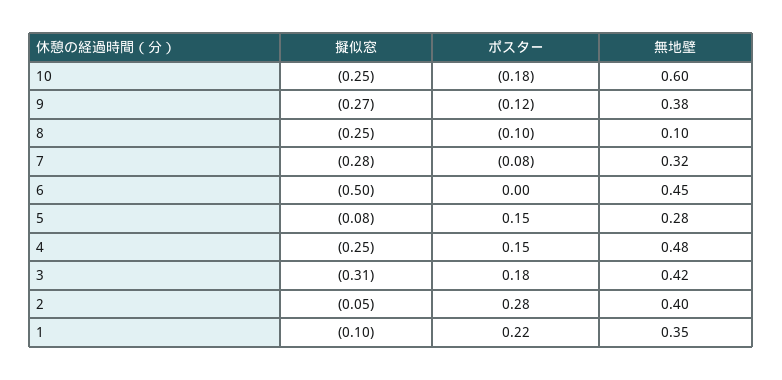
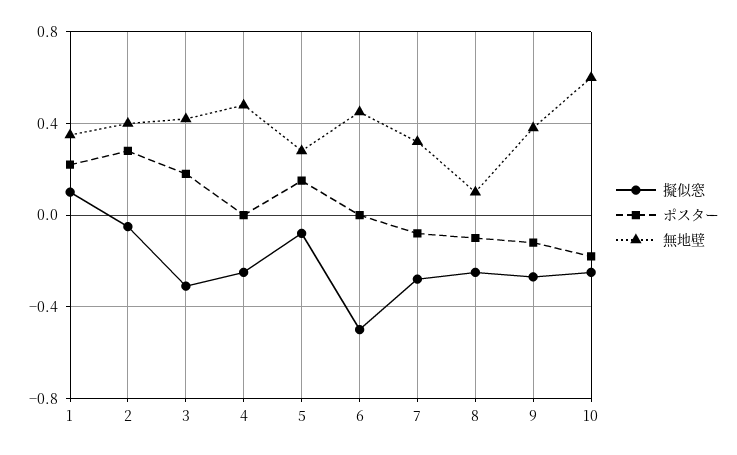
ポスター, 4: 0.15 -> 0
擬似窓, 1: -0.1 -> 0.1

